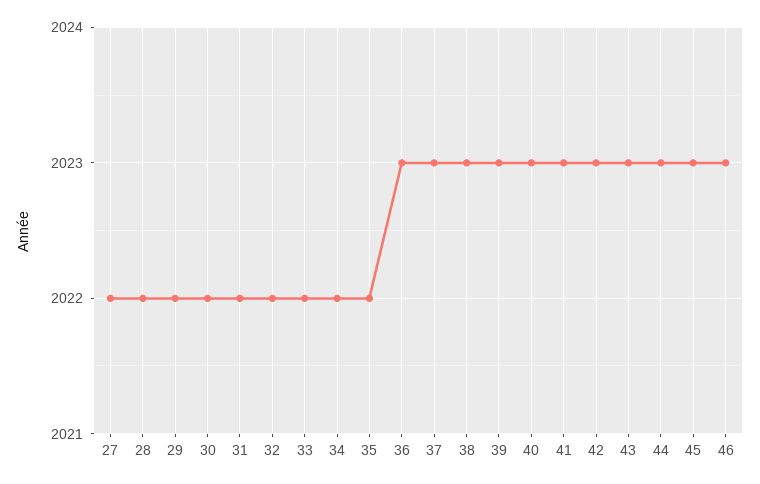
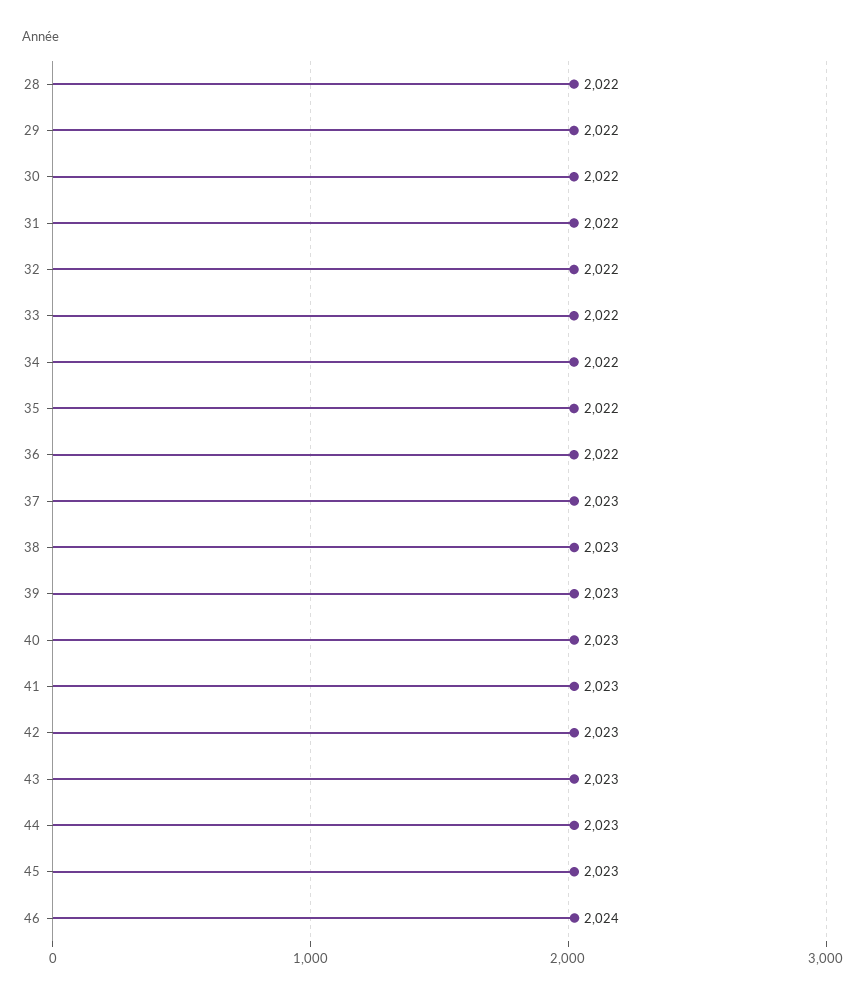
27: 2022 -> none
36: 2023 -> 2022
46: 2023 -> 2024

